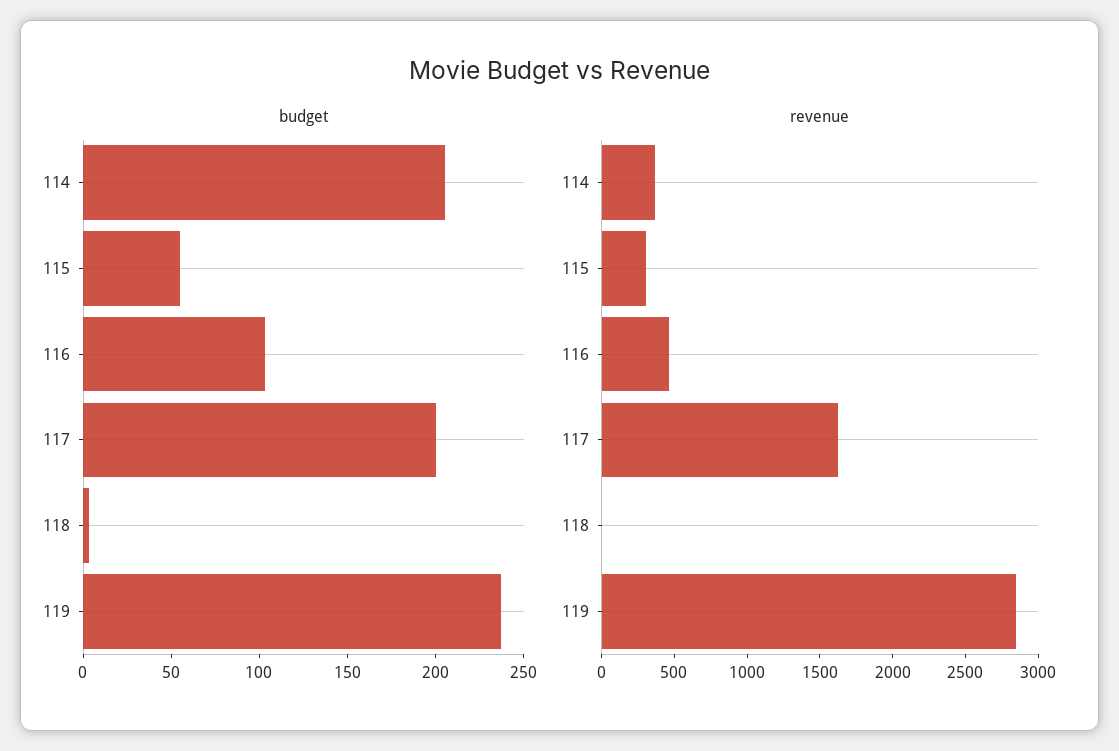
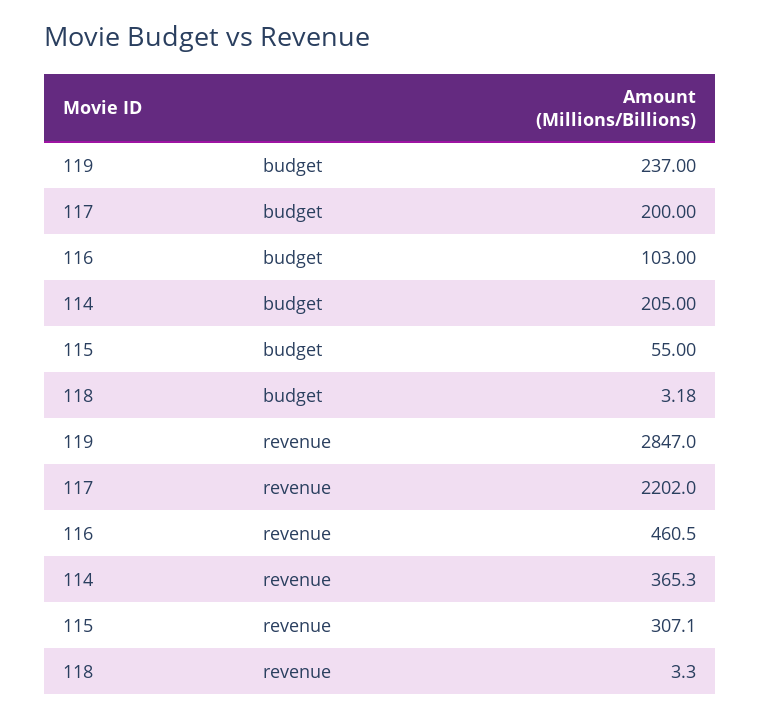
revenue, 117: 1600 -> 2202

